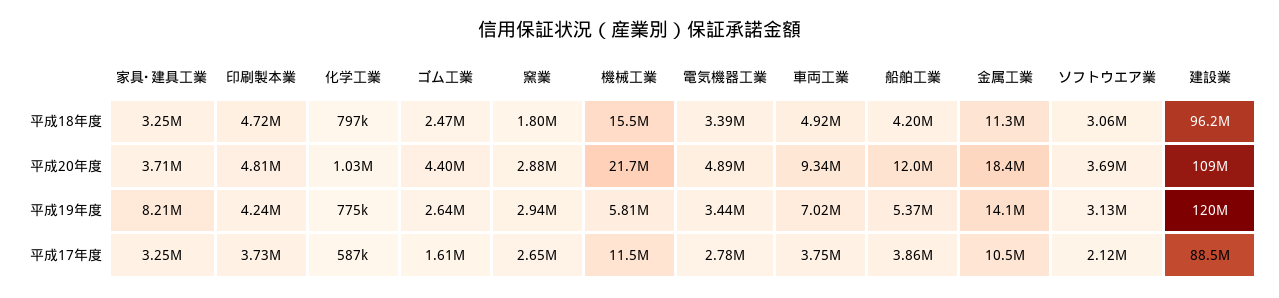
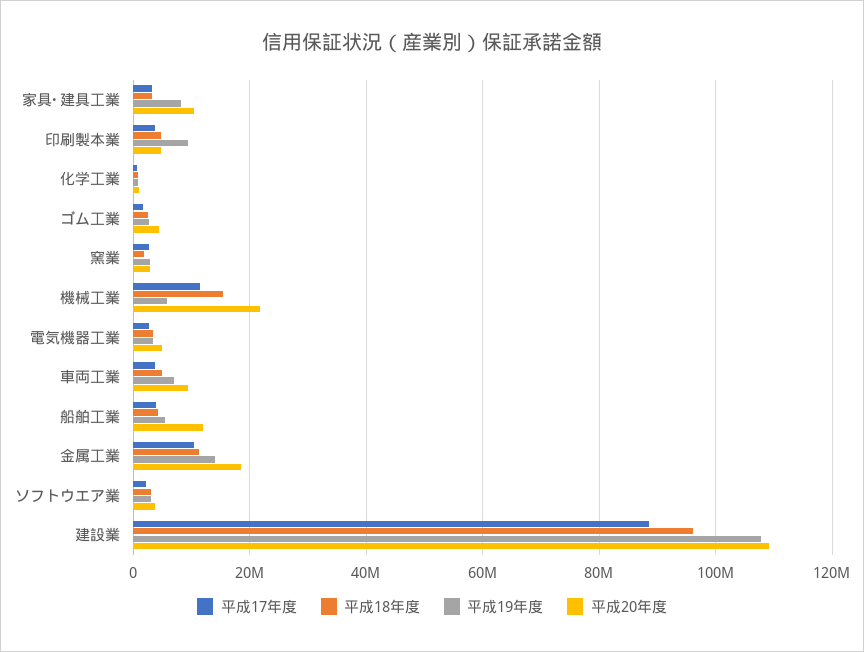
平成20年度, 家具･建具工業: 3710000 -> 10000000
平成19年度, 印刷製本業: 4240000 -> 10000000
平成19年度, 建設業: 120000000 -> 108000000

